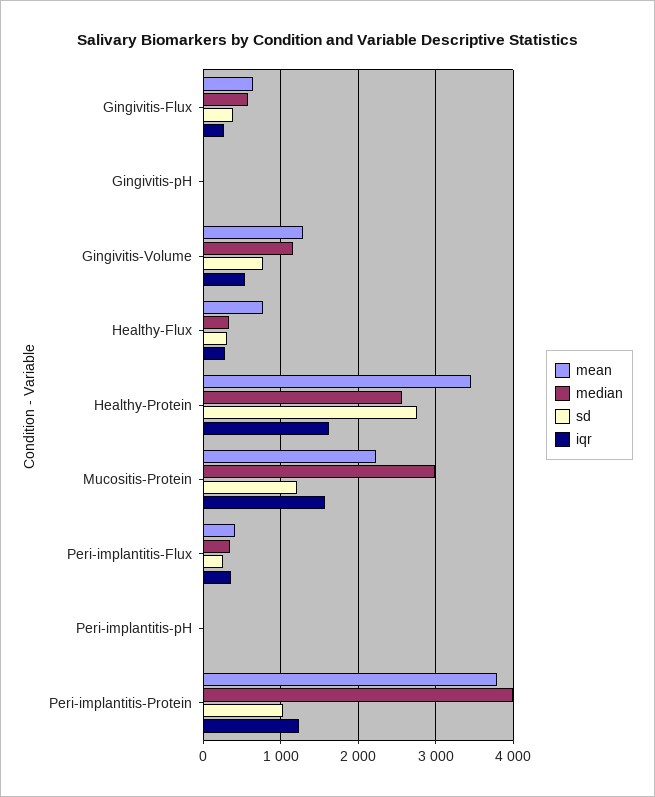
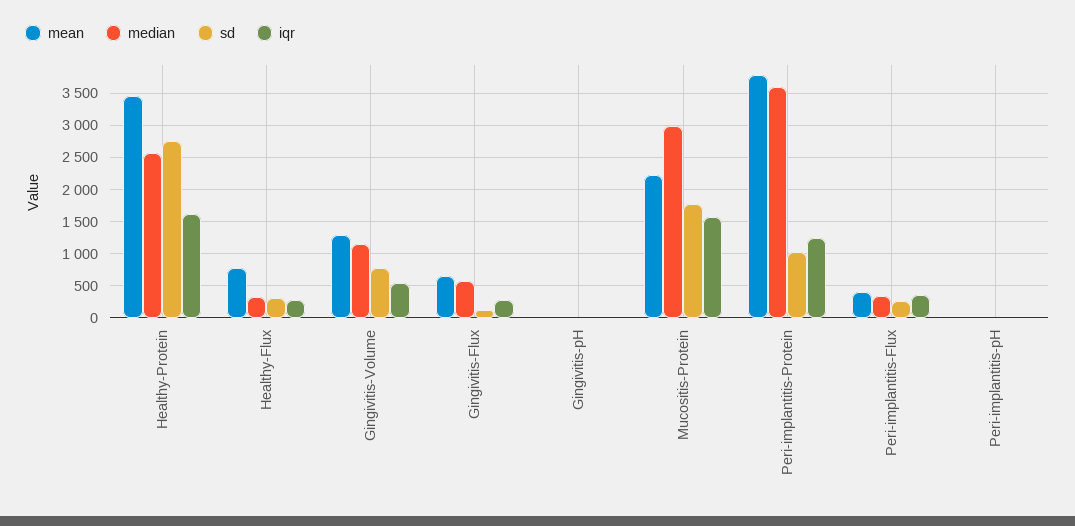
sd, Gingivitis-Flux: 400 -> 100
sd, Mucositis-Protein: 1200 -> 1800
median, Peri-implantitis-Protein: 4000 -> 3600

